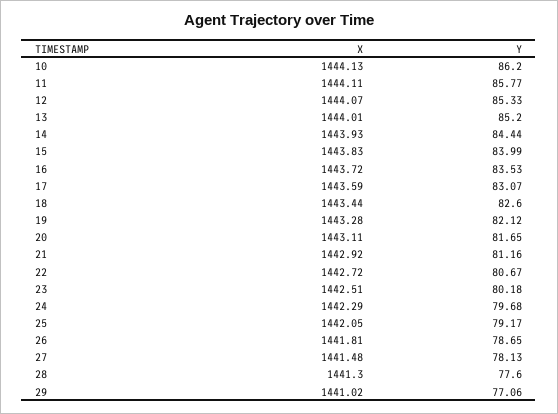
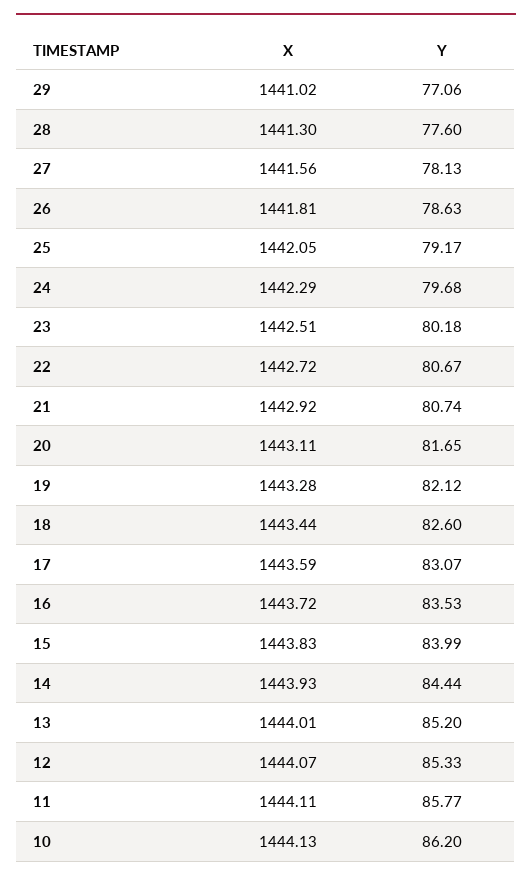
Y, 21: 81.16 -> 80.74
Y, 26: 78.65 -> 78.63
X, 27: 1441.48 -> 1441.56

